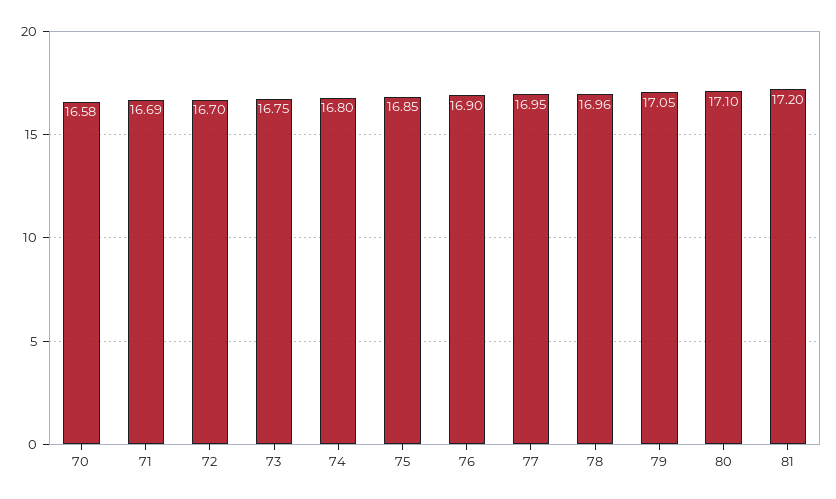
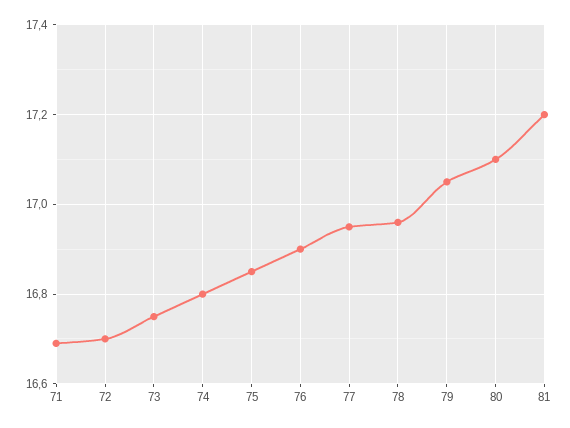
70: 16.58 -> none

